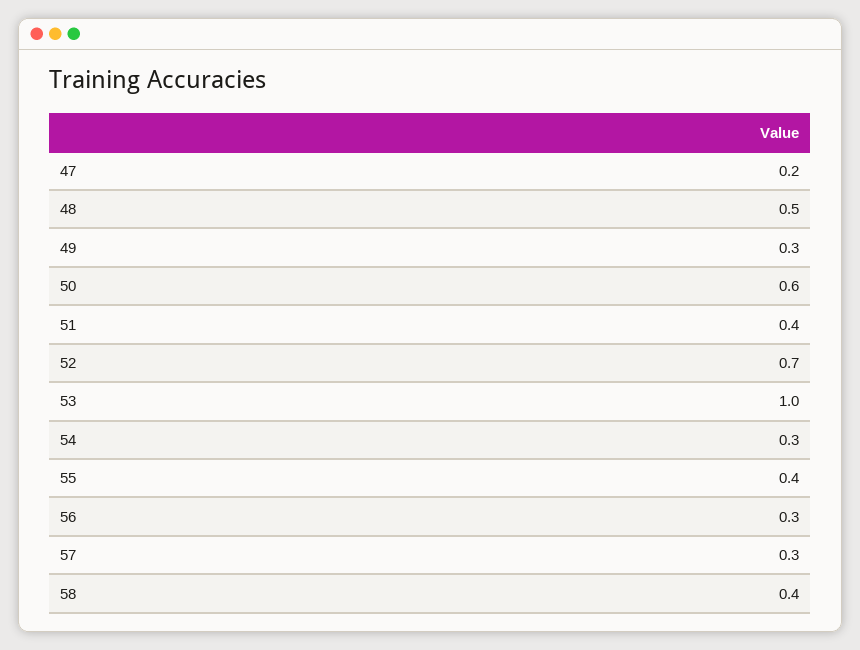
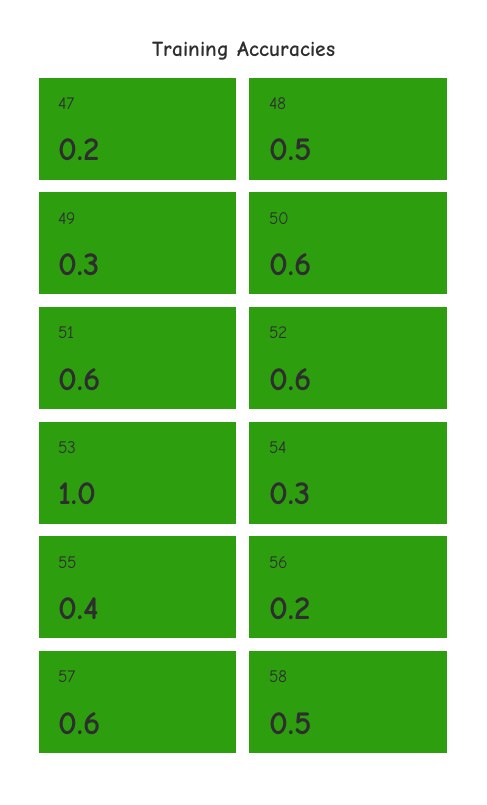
51: 0.4 -> 0.6
52: 0.7 -> 0.6
56: 0.3 -> 0.2
57: 0.3 -> 0.6
58: 0.4 -> 0.5

